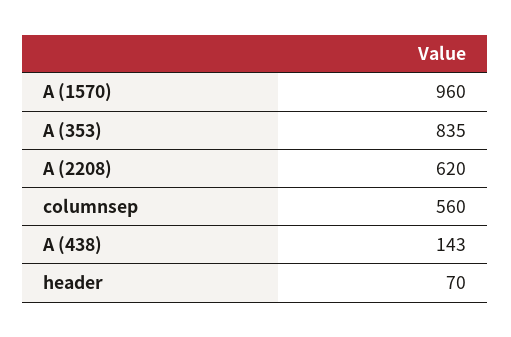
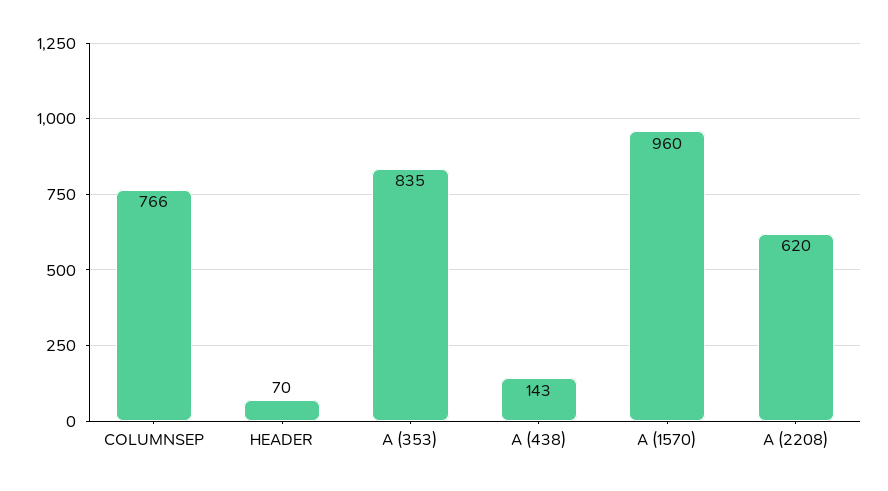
columnsep: 560 -> 766

